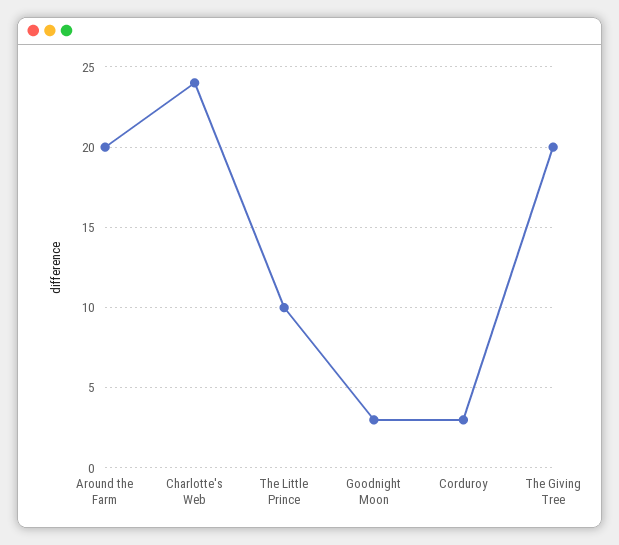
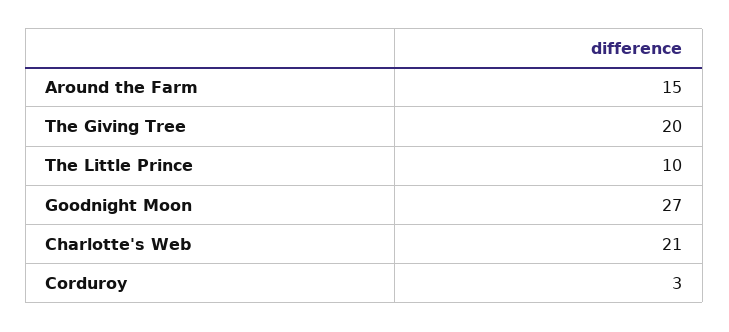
Around the Farm: 20 -> 15
Charlotte's Web: 24 -> 21
Goodnight Moon: 3 -> 27

